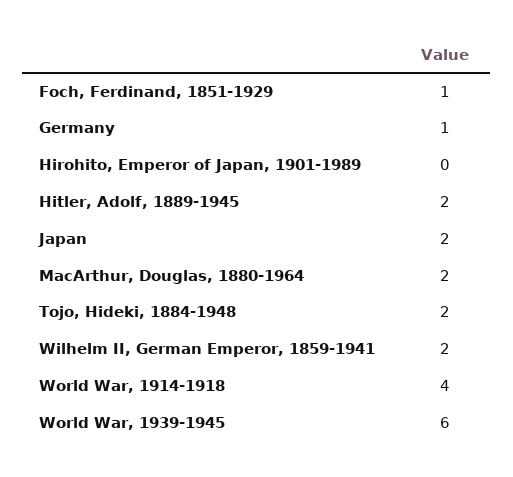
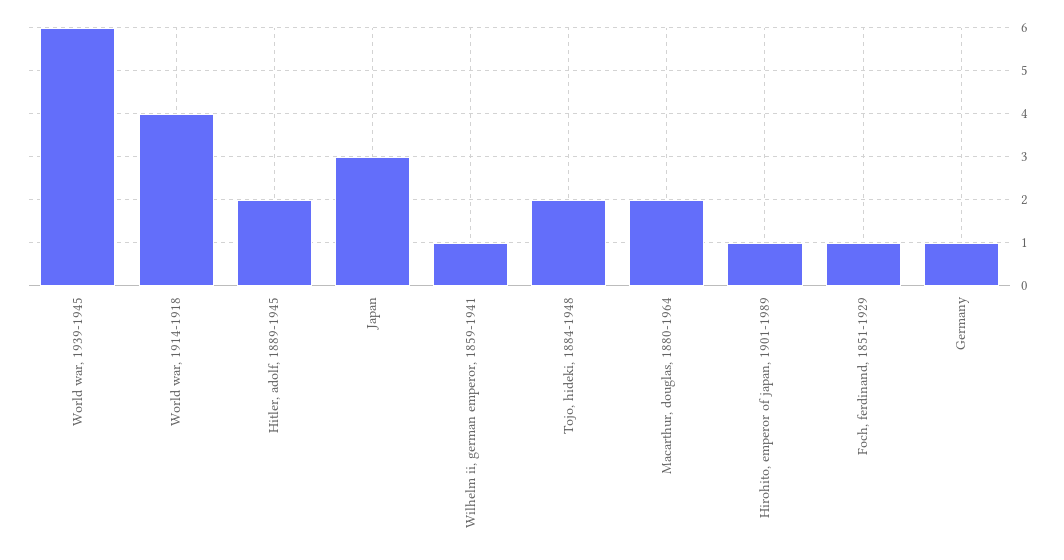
Hirohito, Emperor of Japan, 1901-1989: 0 -> 1
Japan: 2 -> 3
Wilhelm II, German Emperor, 1859-1941: 2 -> 1

